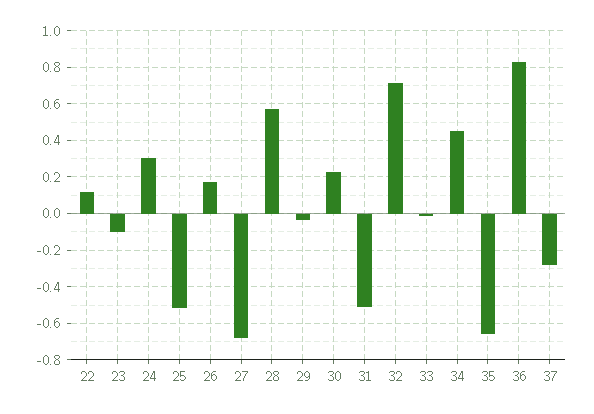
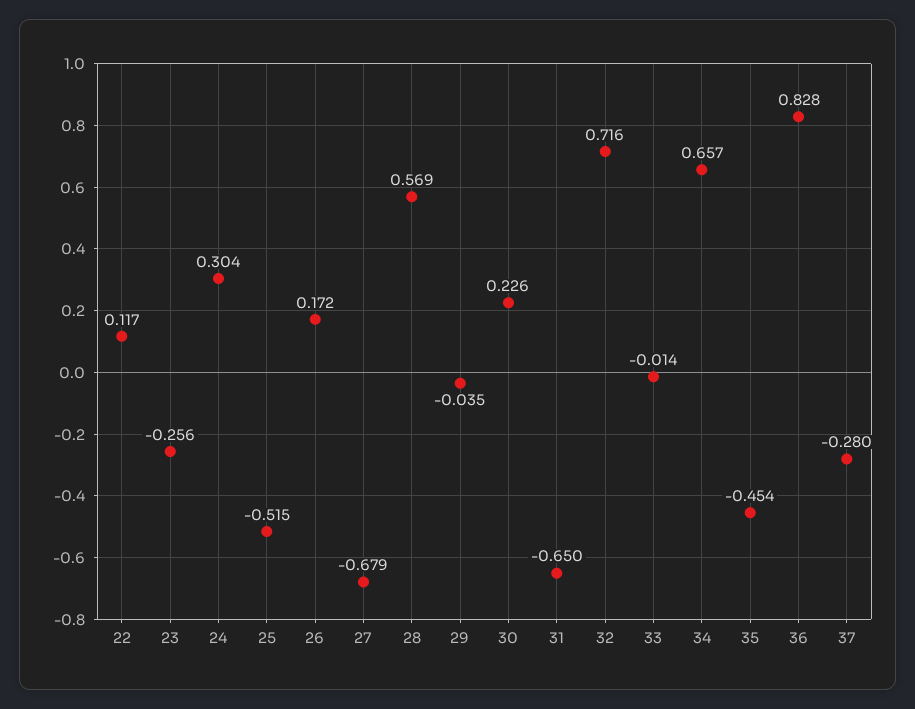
23: -0.1 -> -0.256
31: -0.5 -> -0.65
34: 0.45 -> 0.657
35: -0.65 -> -0.454

